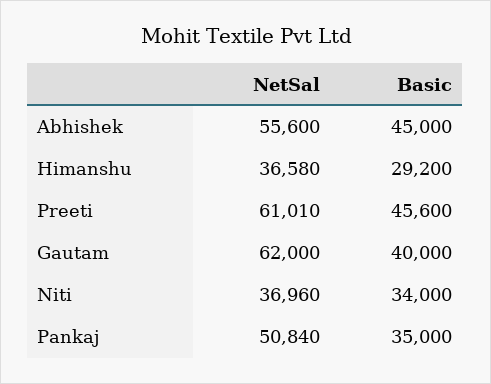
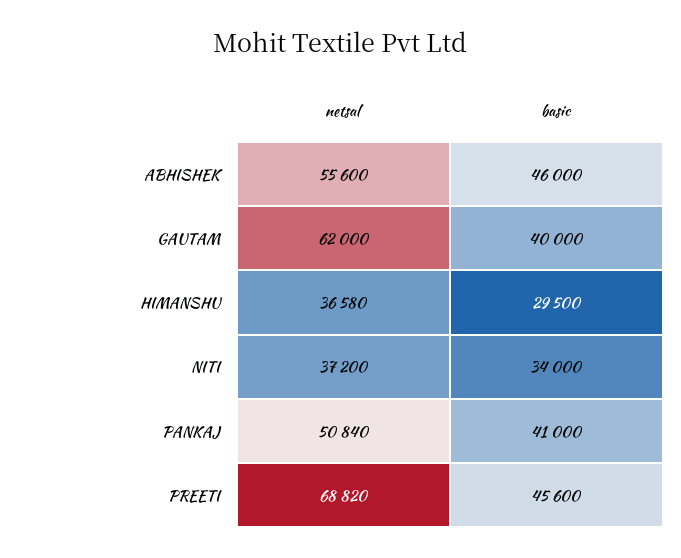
Basic, Abhishek: 45000 -> 46000
Basic, Himanshu: 29200 -> 29500
NetSal, Preeti: 61010 -> 68820
NetSal, Niti: 36960 -> 37200
Basic, Pankaj: 35000 -> 41000

